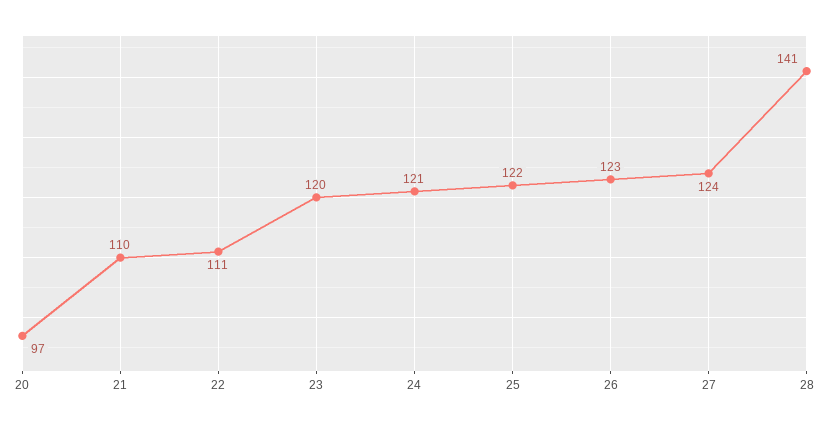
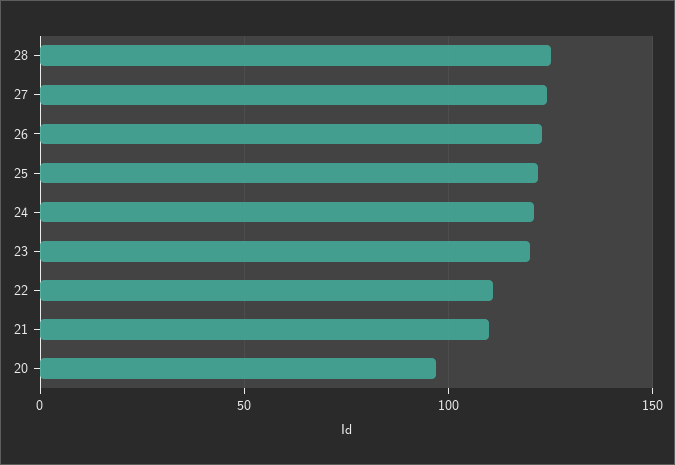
28: 141 -> 125

